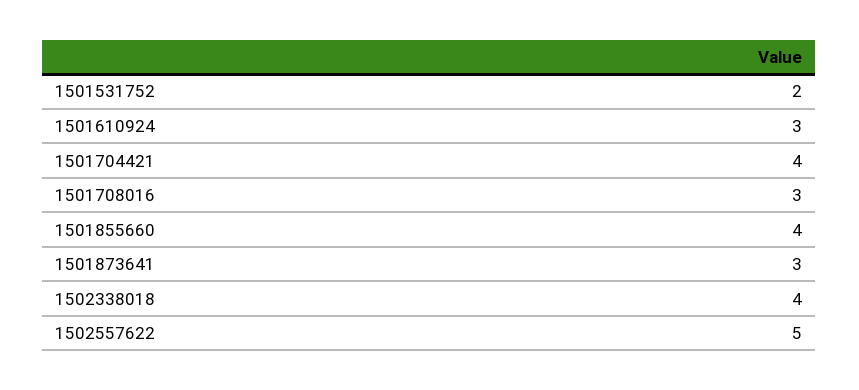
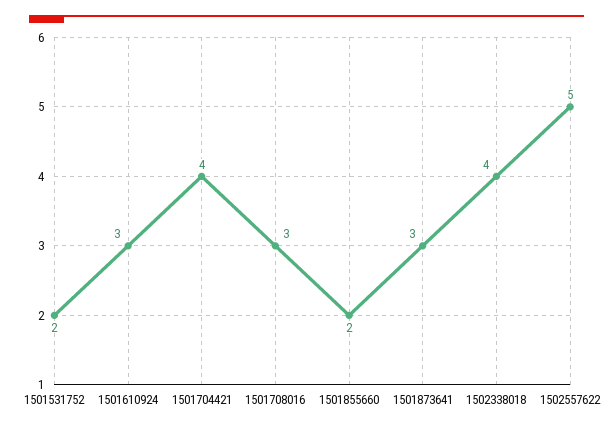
1501855660: 4 -> 2

